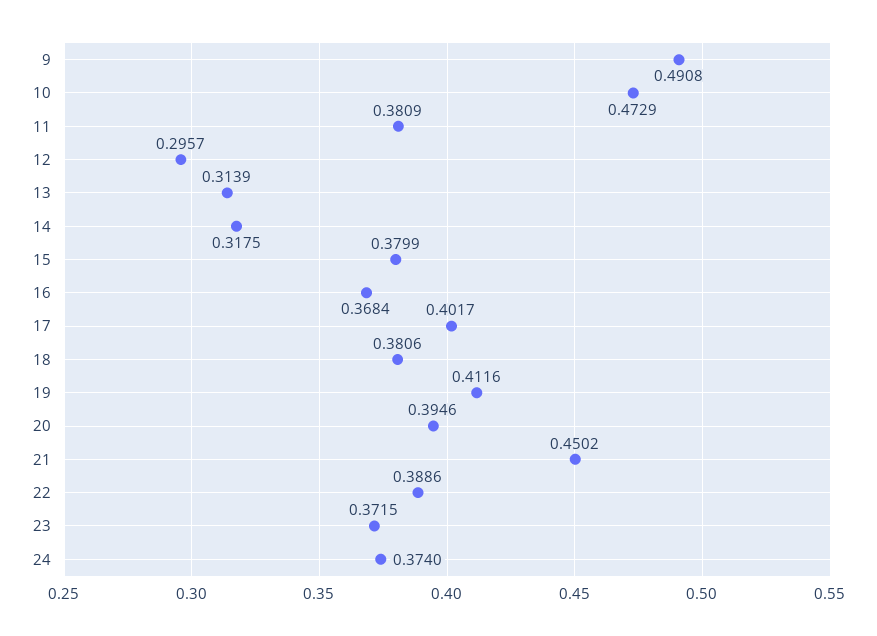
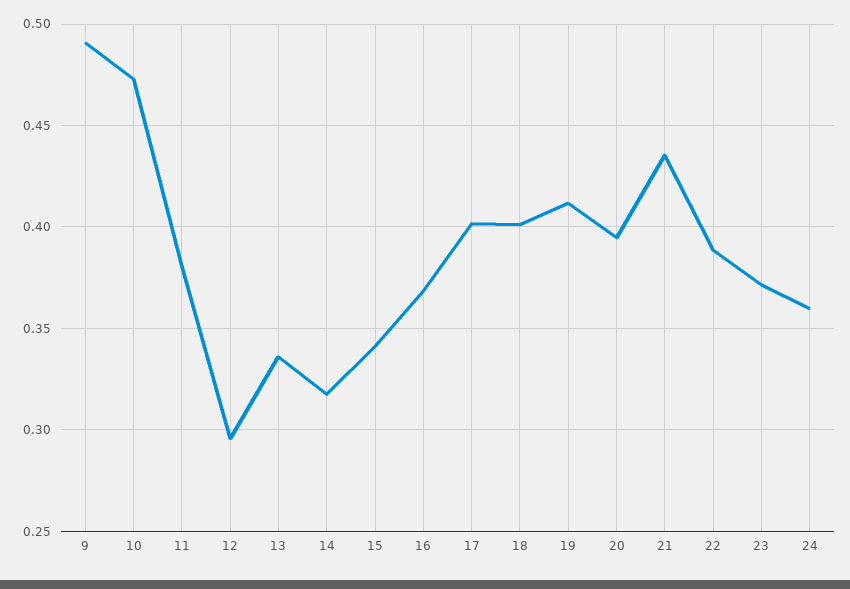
13: 0.3139 -> 0.335
15: 0.3799 -> 0.34
18: 0.3806 -> 0.4
21: 0.4502 -> 0.435
24: 0.374 -> 0.36

